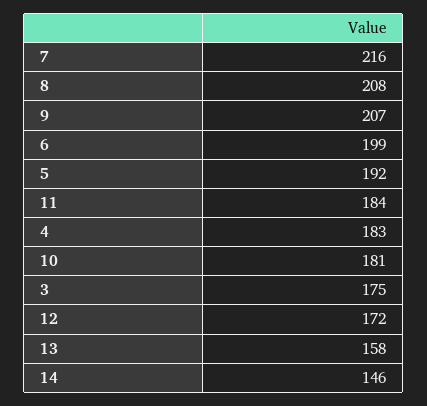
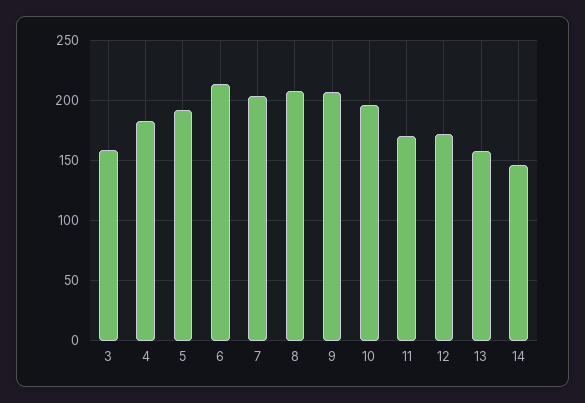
7: 216 -> 205
6: 199 -> 215
11: 184 -> 170
10: 181 -> 195
3: 175 -> 160

